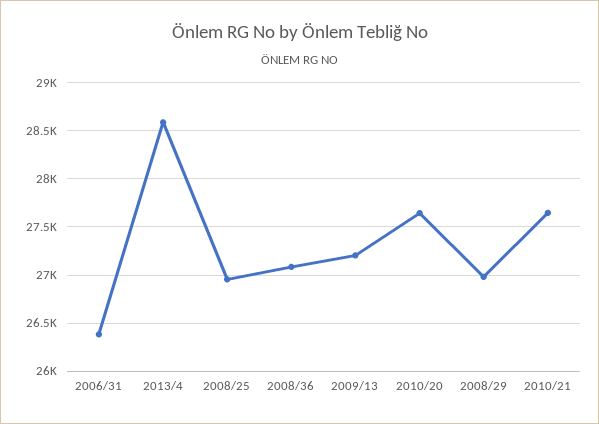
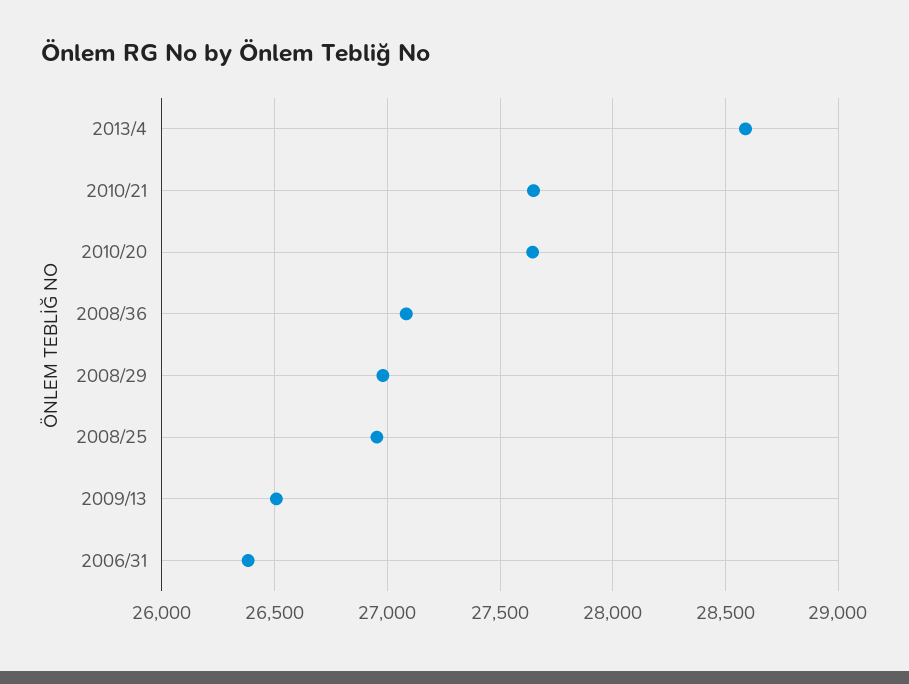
2009/13: 27200 -> 26500

